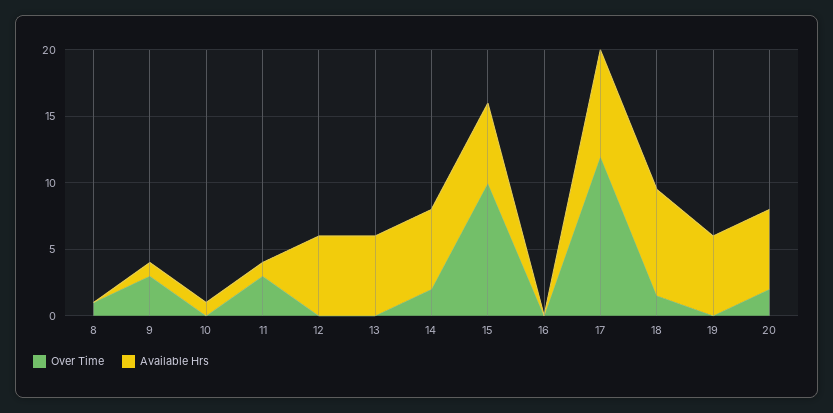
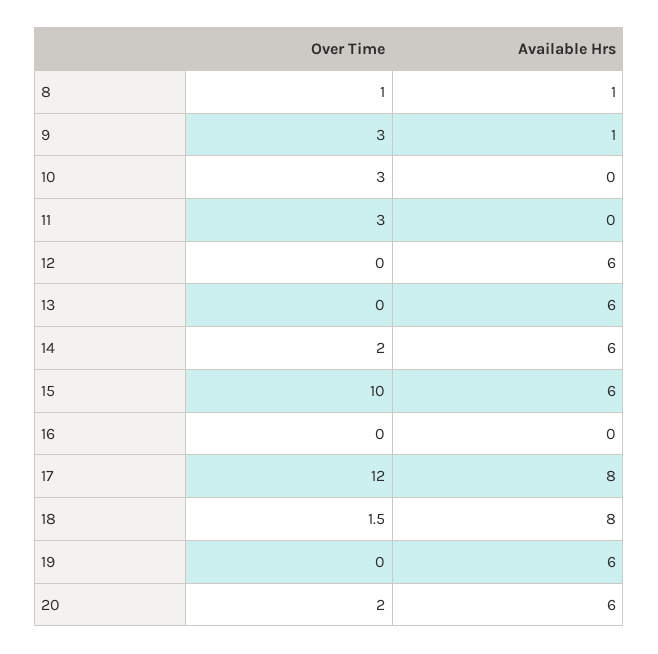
Available Hrs, 8: 0 -> 1
Over Time, 10: 0 -> 3
Available Hrs, 10: 1 -> 0
Available Hrs, 11: 1 -> 0

